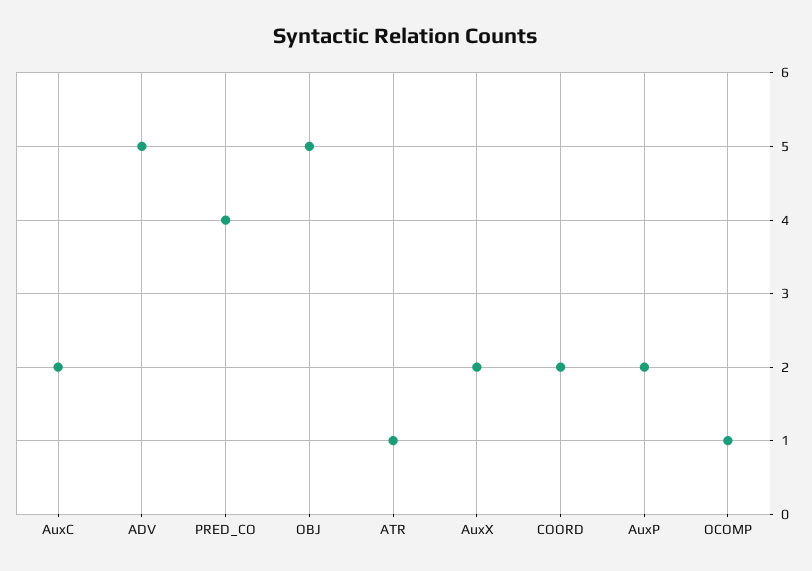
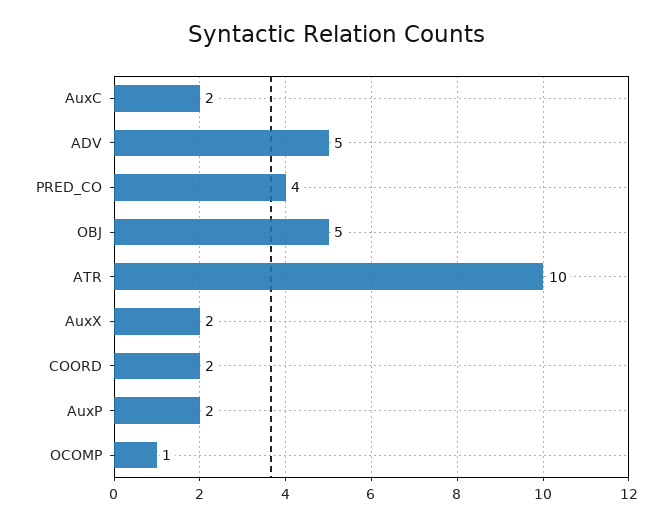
ATR: 1 -> 10

